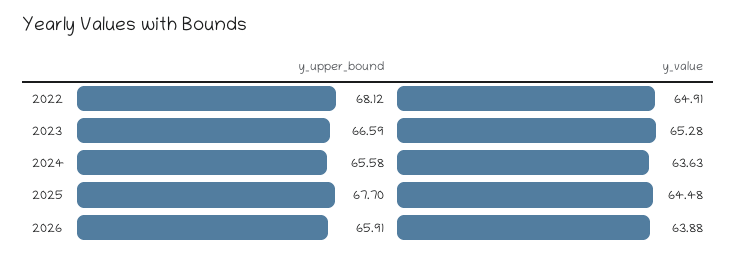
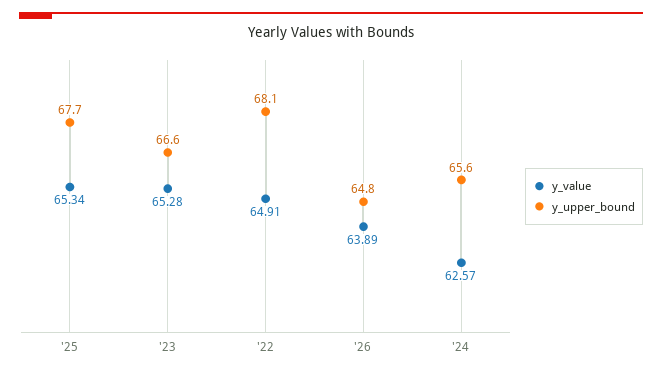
y_value, 2024: 63.63 -> 62.57
y_value, 2025: 64.48 -> 65.34
y_upper_bound, 2026: 65.91 -> 64.8
y_value, 2026: 63.88 -> 63.89

